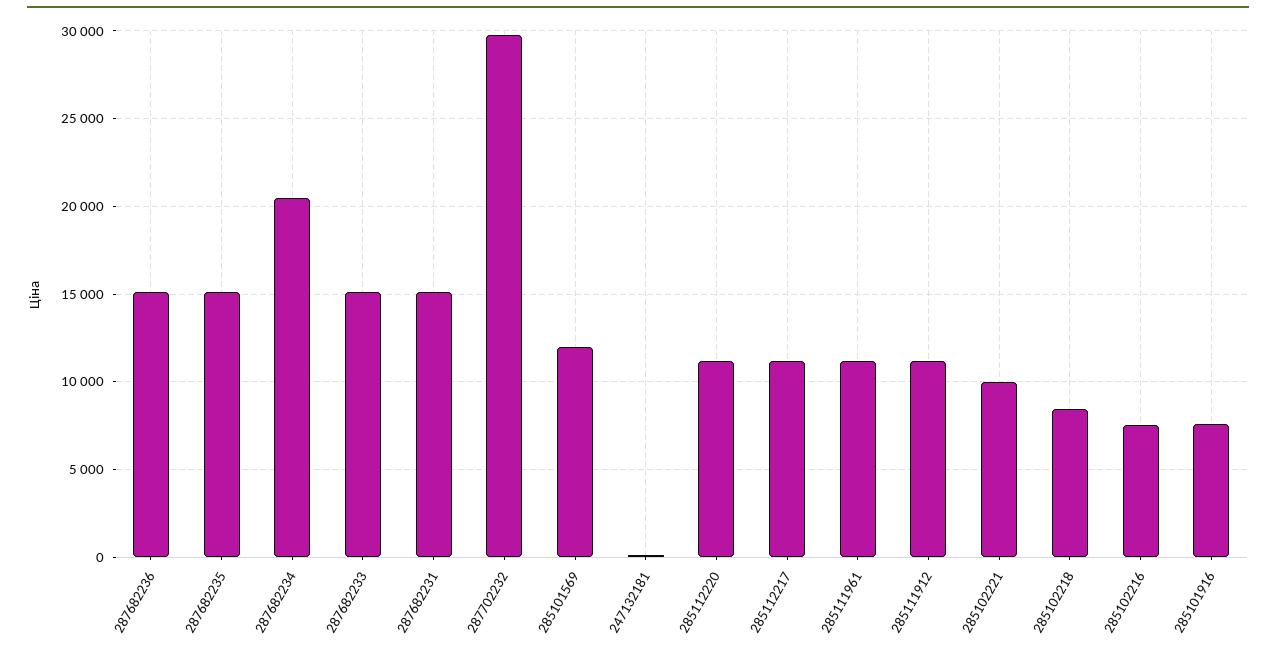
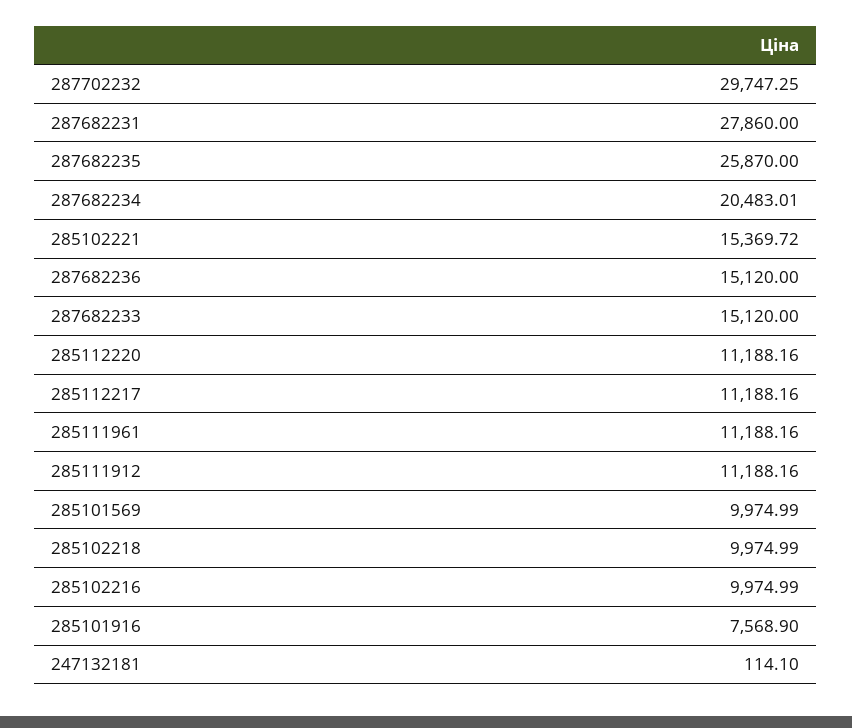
287682235: 15000 -> 25870
287682231: 15000 -> 27860
285101569: 12000 -> 9974.99
285102221: 10000 -> 15369.72
285102218: 8500 -> 9974.99
285102216: 7500 -> 9974.99

